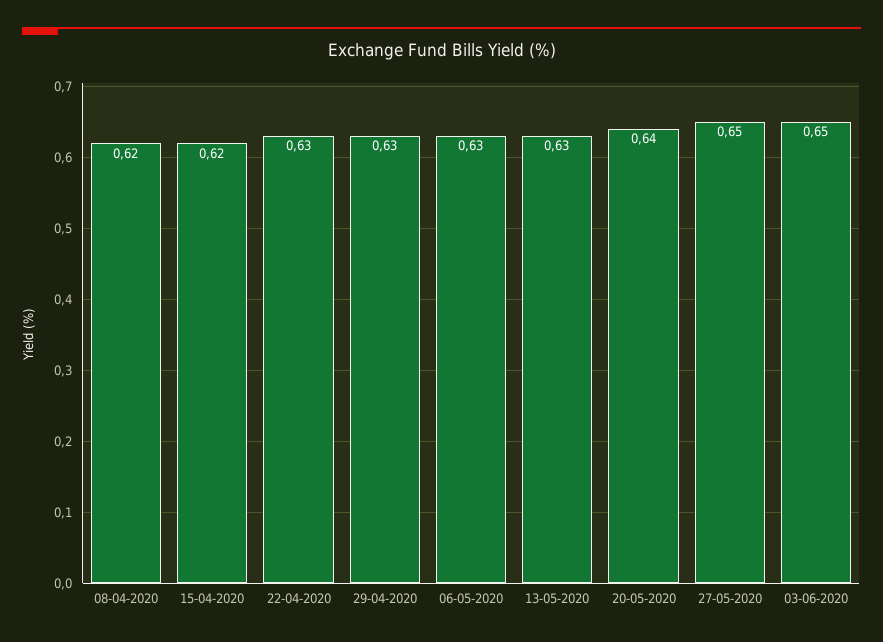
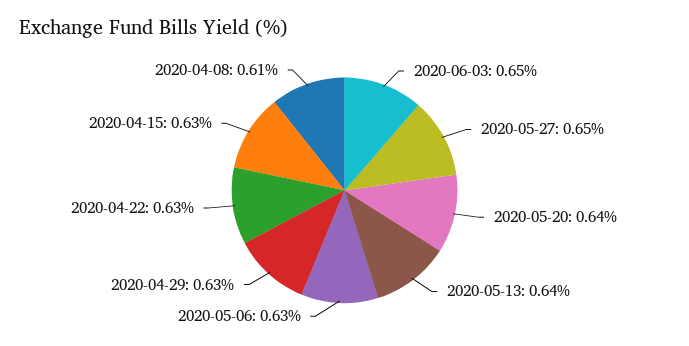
08-04-2020: 0.62 -> 0.61
15-04-2020: 0.62 -> 0.63
13-05-2020: 0.63 -> 0.64

